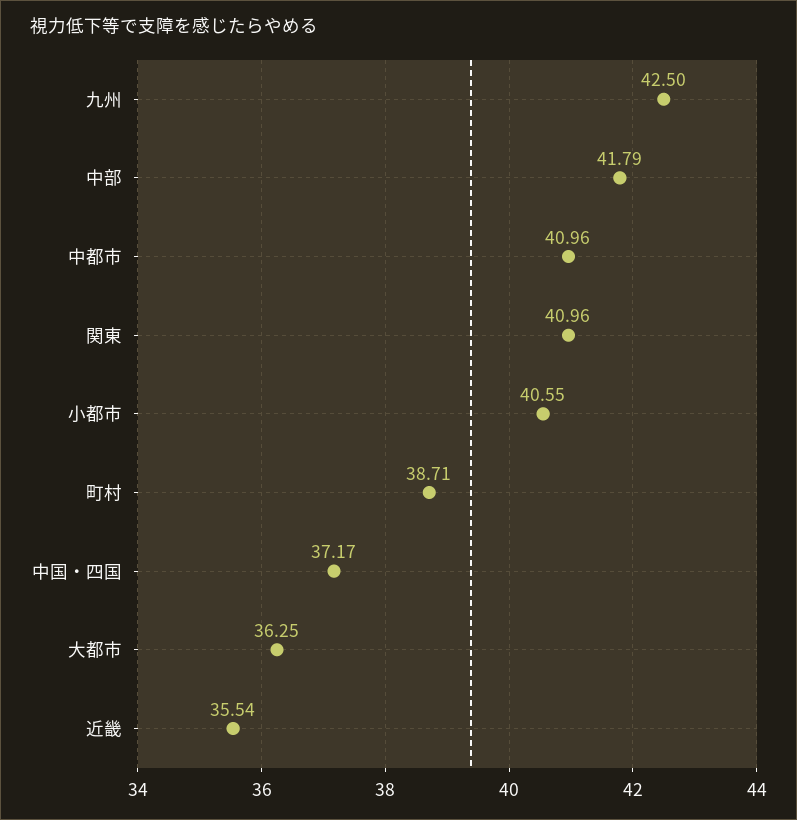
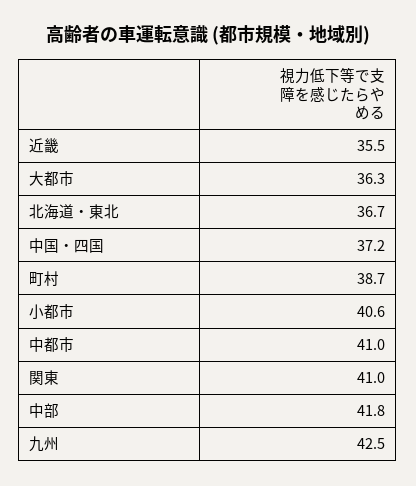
北海道・東北: none -> 36.7

